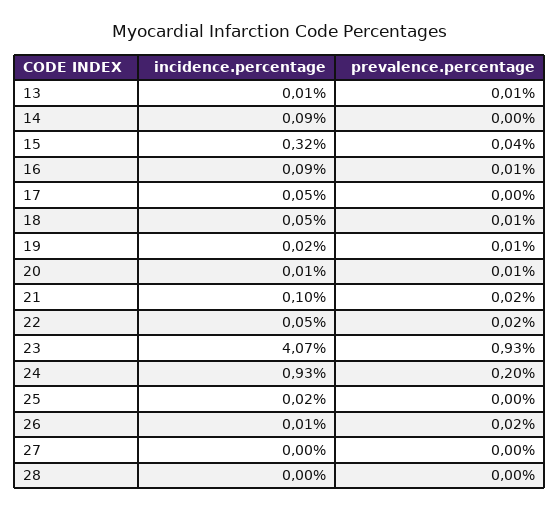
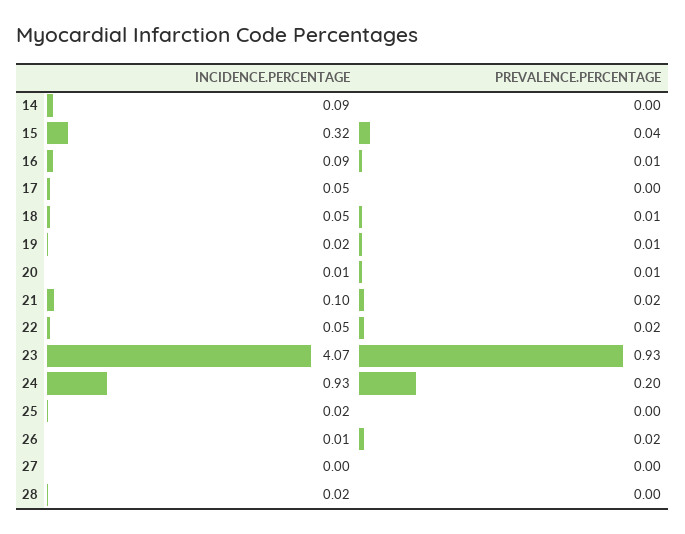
incidence.percentage, 13: 0.01 -> none
prevalence.percentage, 13: 0.01 -> none
incidence.percentage, 28: 0 -> 0.02

